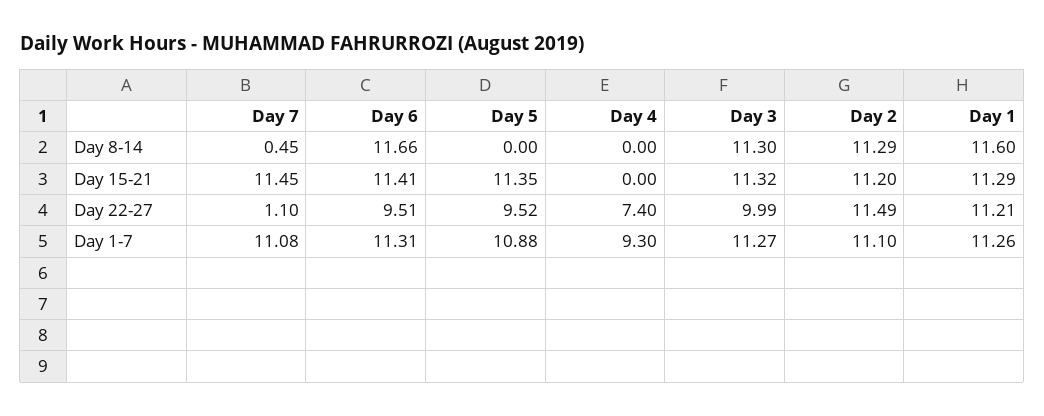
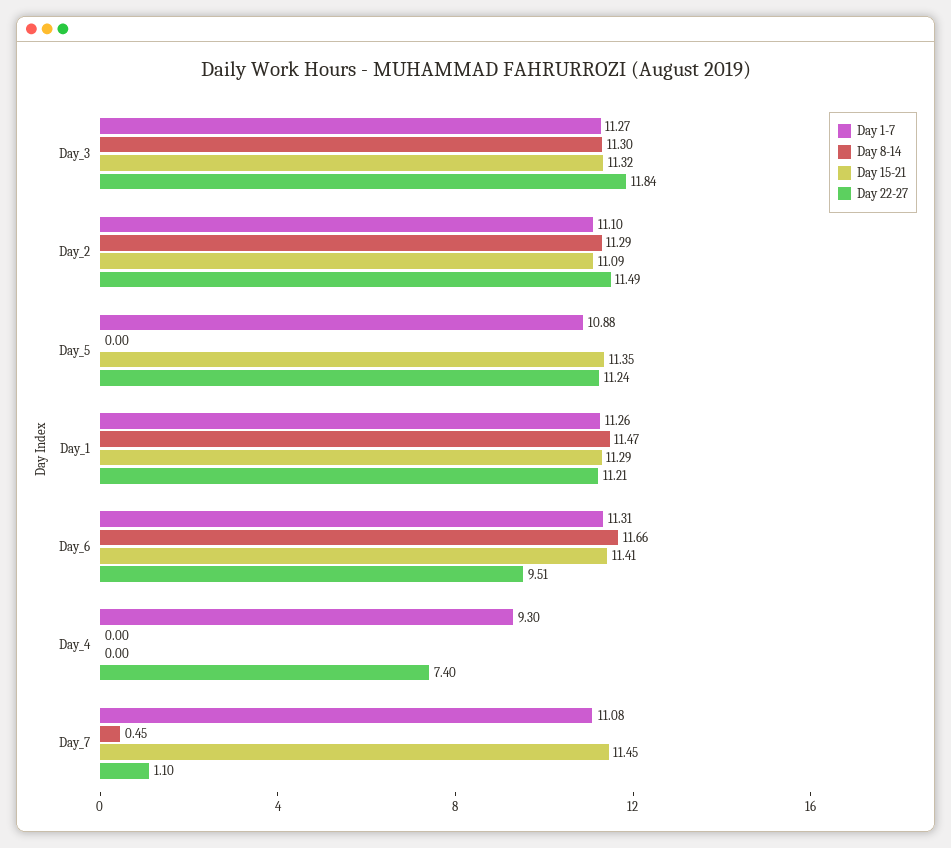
Day 8-14, Day 1: 11.6 -> 11.47
Day 15-21, Day 2: 11.2 -> 11.09
Day 22-27, Day 5: 9.52 -> 11.24
Day 22-27, Day 3: 9.99 -> 11.84

